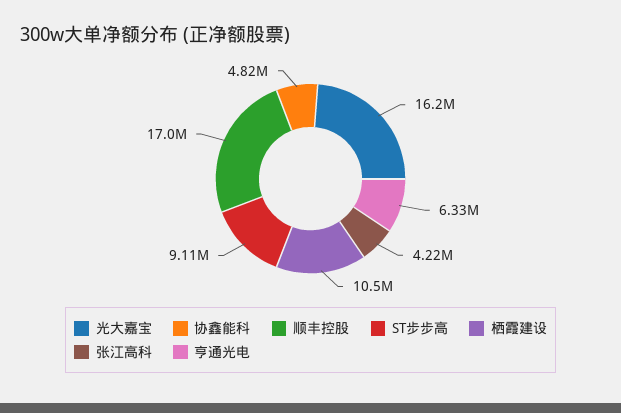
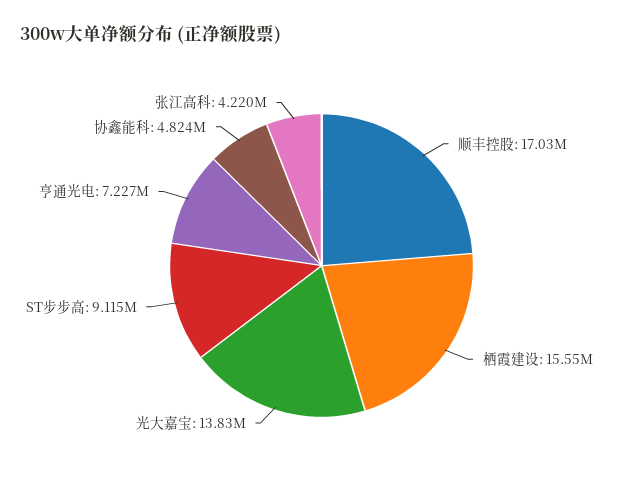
光大嘉宝: 16200000 -> 13830000
栖霞建设: 10500000 -> 15550000
亨通光电: 6330000 -> 7227000

